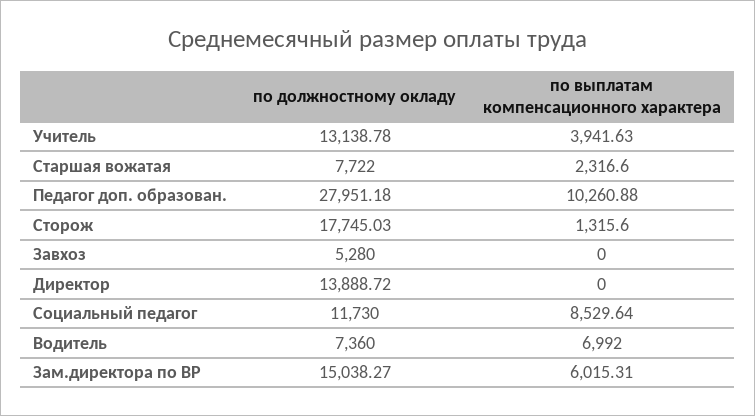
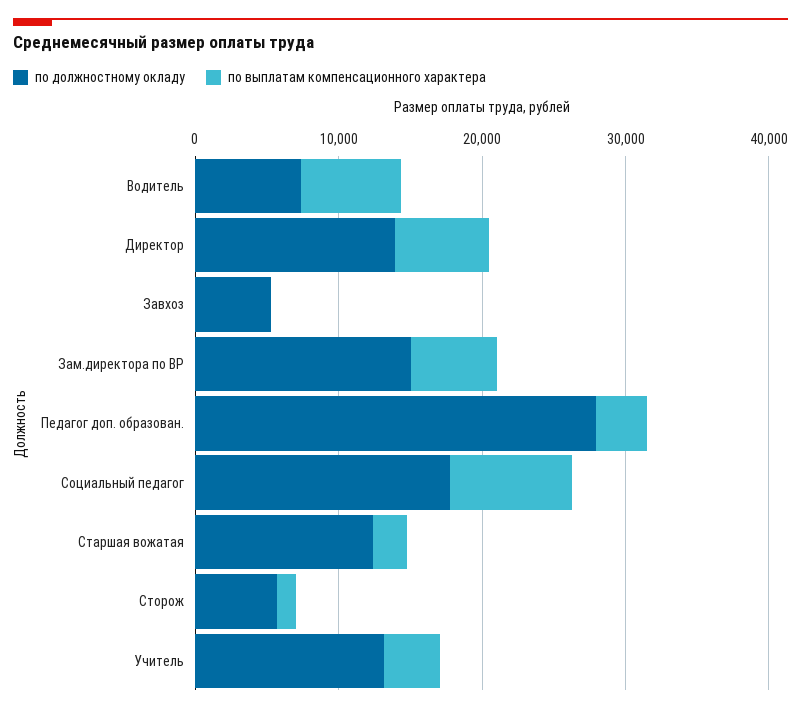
по должностному окладу, Старшая вожатая: 7722 -> 12000
по выплатам компенсационного характера, Педагог доп. образован.: 10260.88 -> 4000
по должностному окладу, Сторож: 17745.03 -> 6000
по выплатам компенсационного характера, Директор: 0 -> 6000
по должностному окладу, Социальный педагог: 11730 -> 18000

